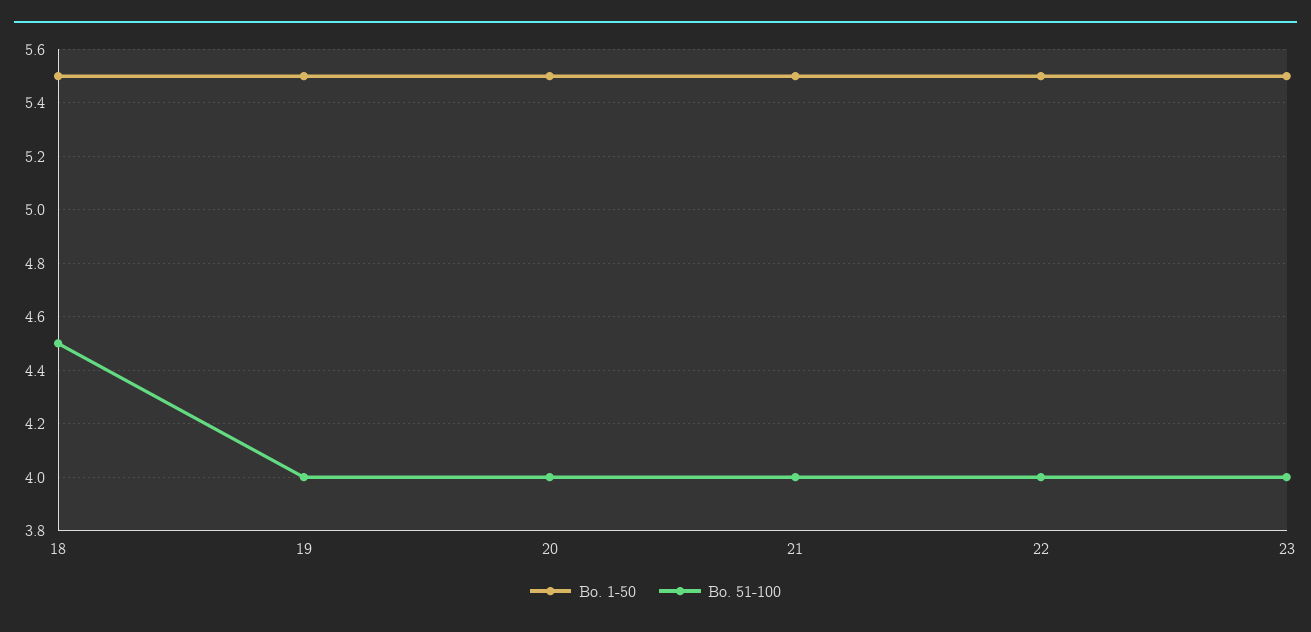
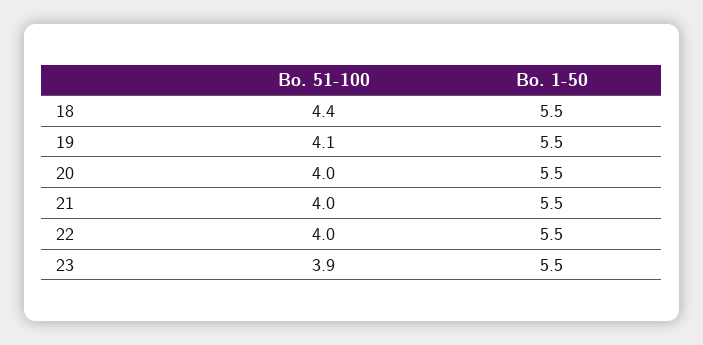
Bo. 51-100, 18: 4.5 -> 4.4
Bo. 51-100, 19: 4 -> 4.1
Bo. 51-100, 23: 4 -> 3.9

